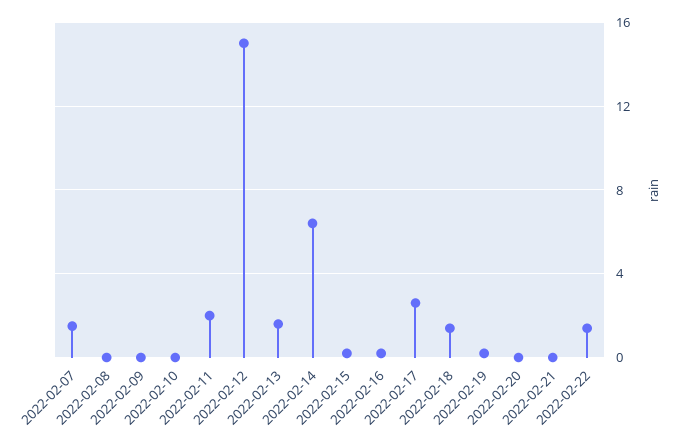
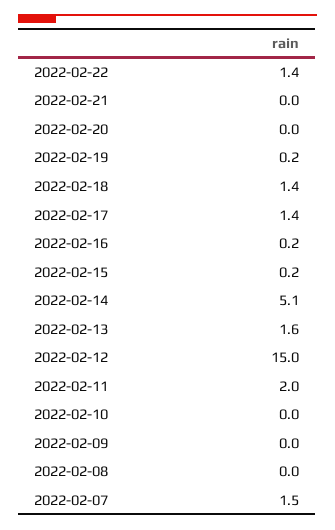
2022-02-14: 6.5 -> 5.1
2022-02-17: 2.5 -> 1.4

